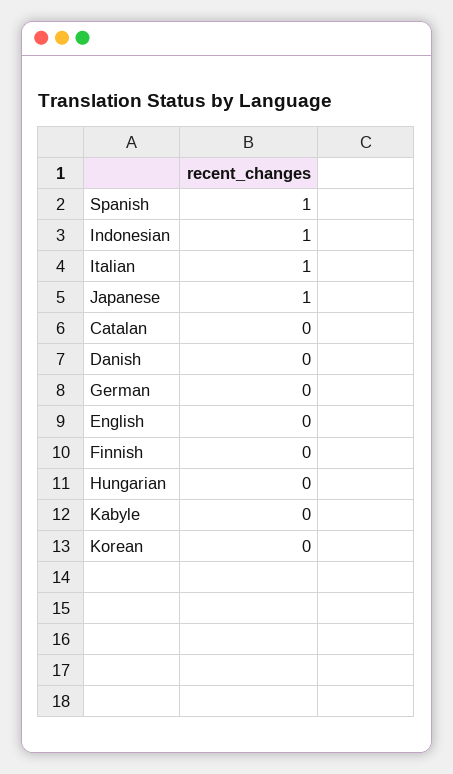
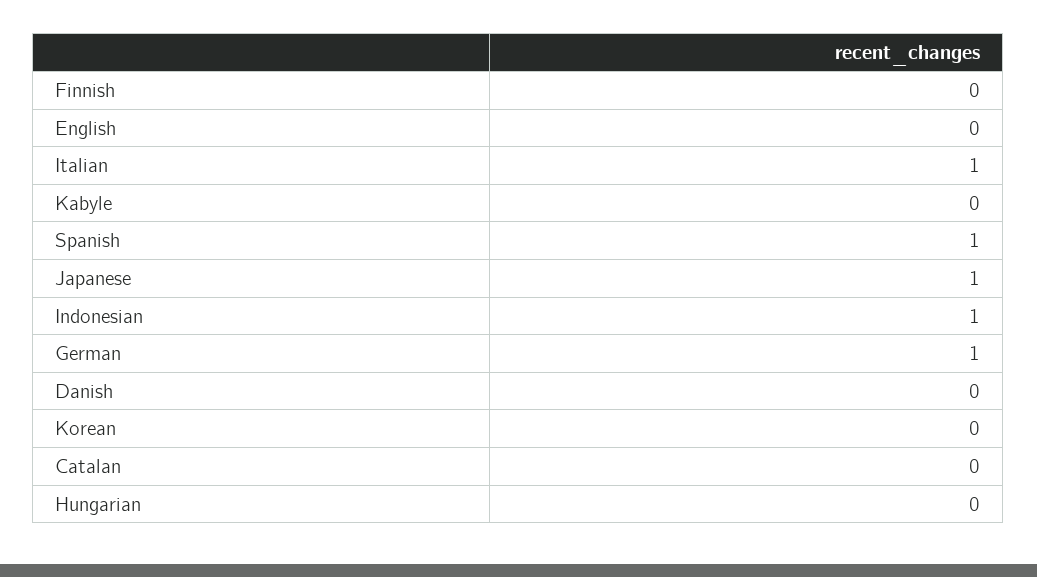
German: 0 -> 1

